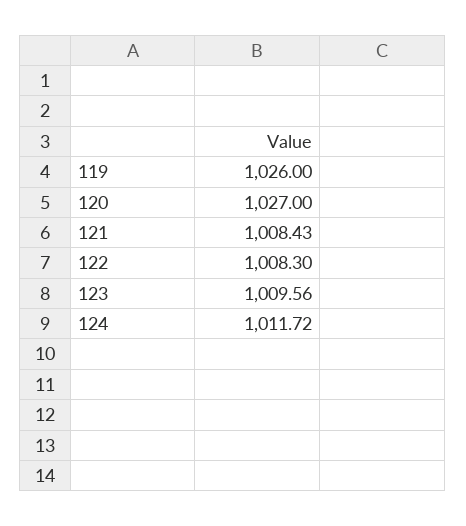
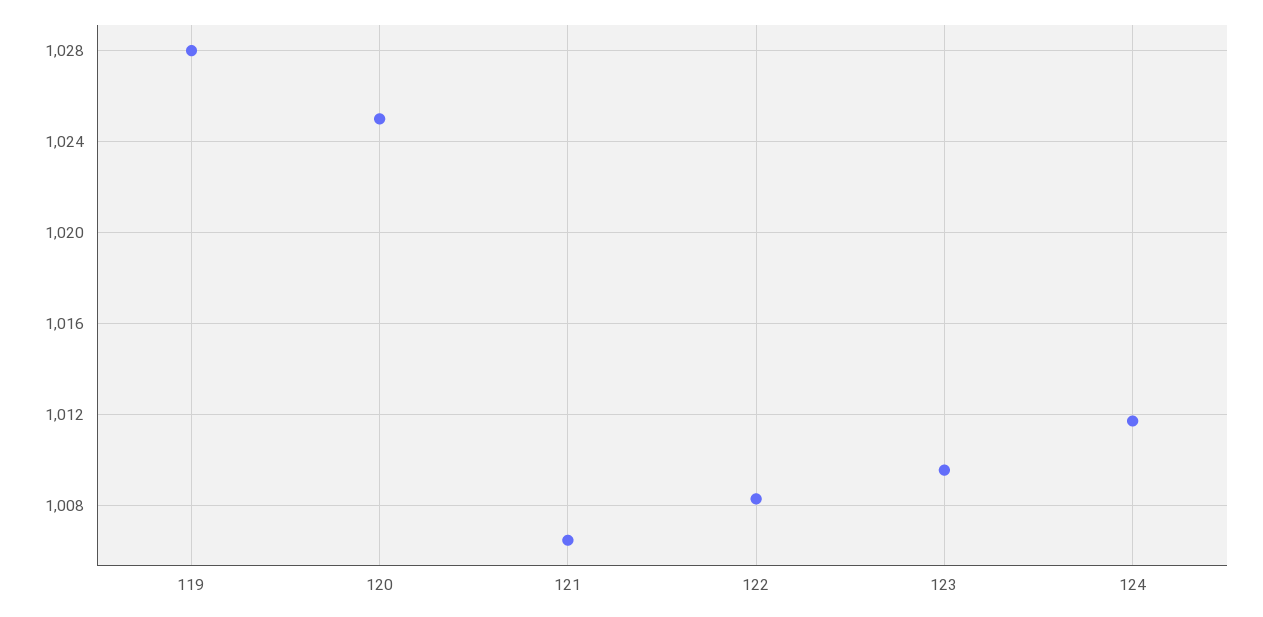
119: 1026 -> 1028
120: 1027 -> 1025
121: 1008.43 -> 1006.5

